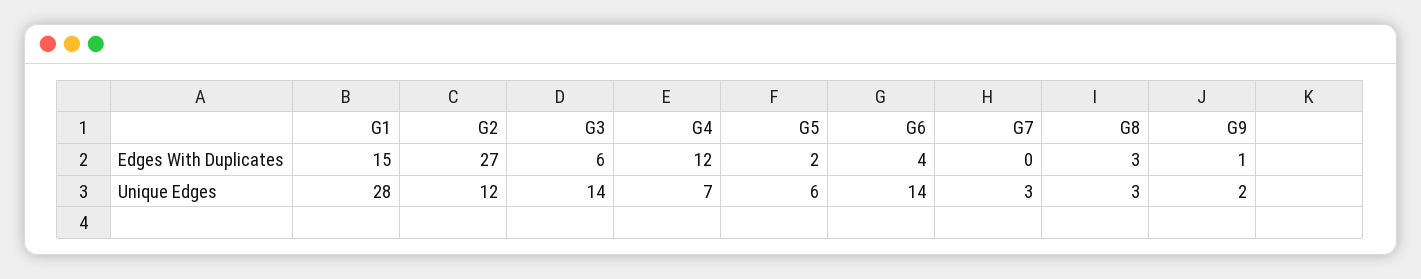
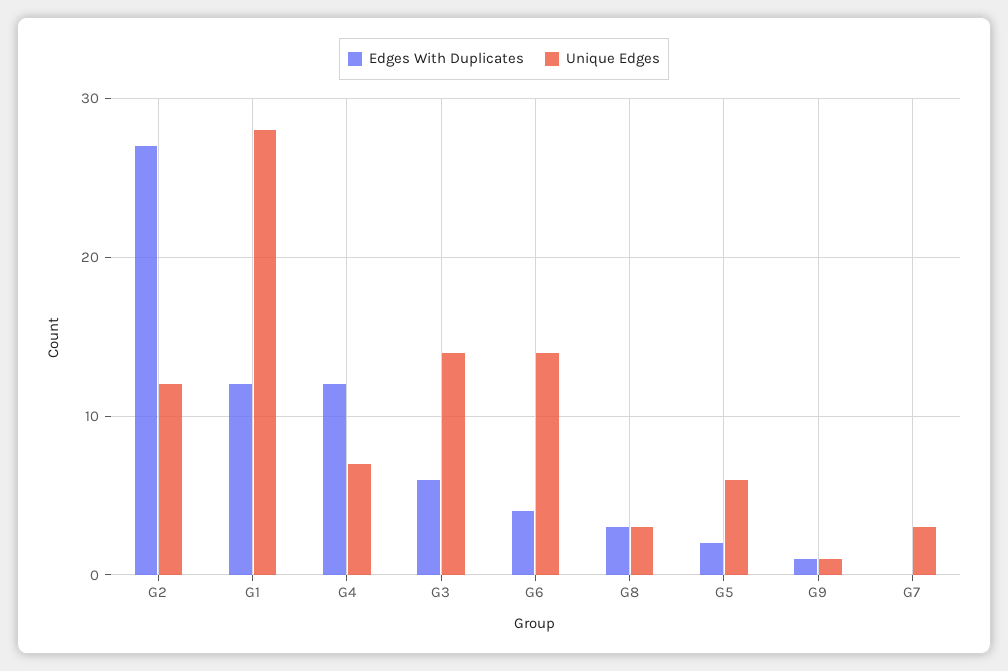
Edges With Duplicates, G1: 15 -> 12
Unique Edges, G9: 2 -> 1

